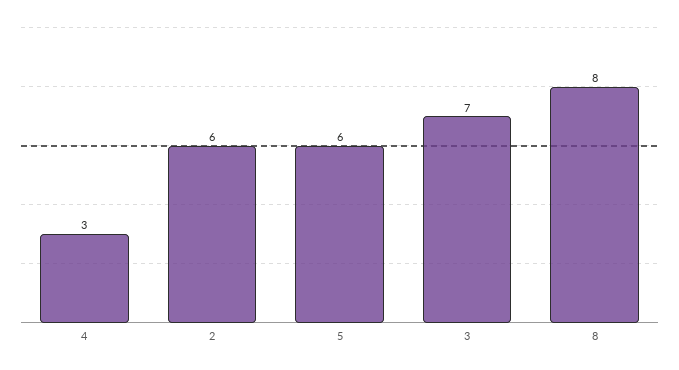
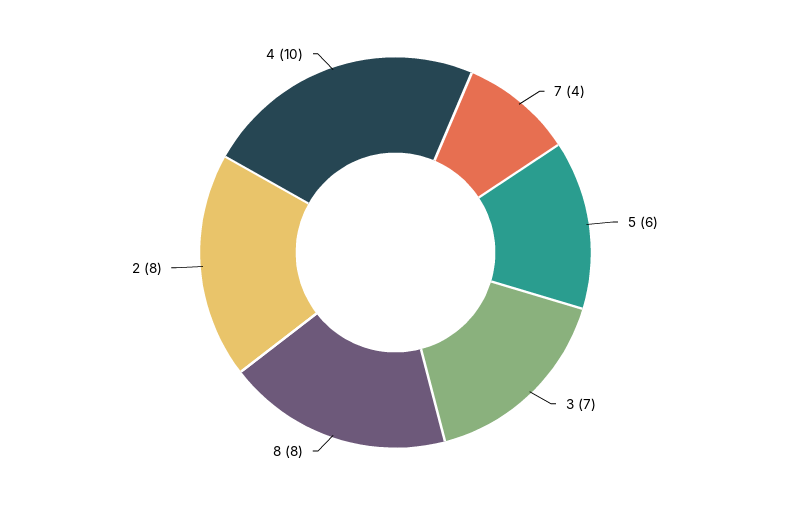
4: 3 -> 10
2: 6 -> 8
7: none -> 4

